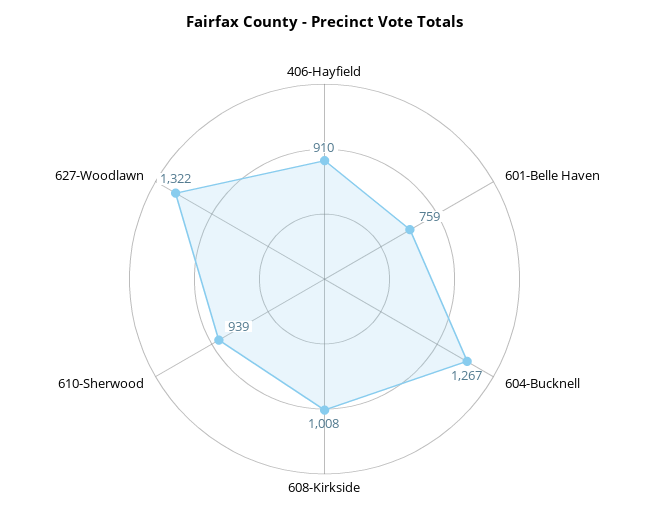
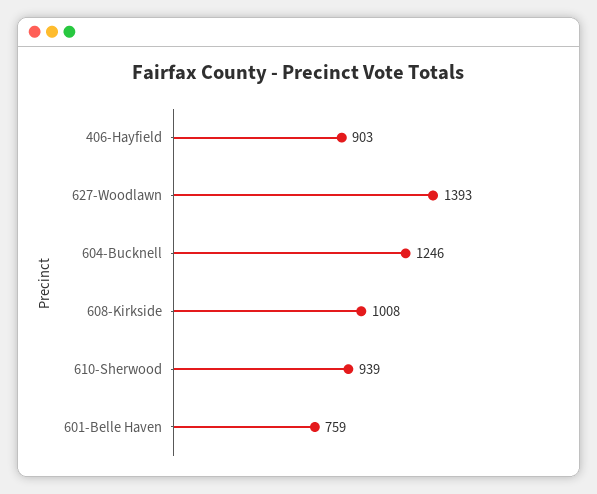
406-Hayfield: 910 -> 903
604-Bucknell: 1267 -> 1246
627-Woodlawn: 1322 -> 1393

